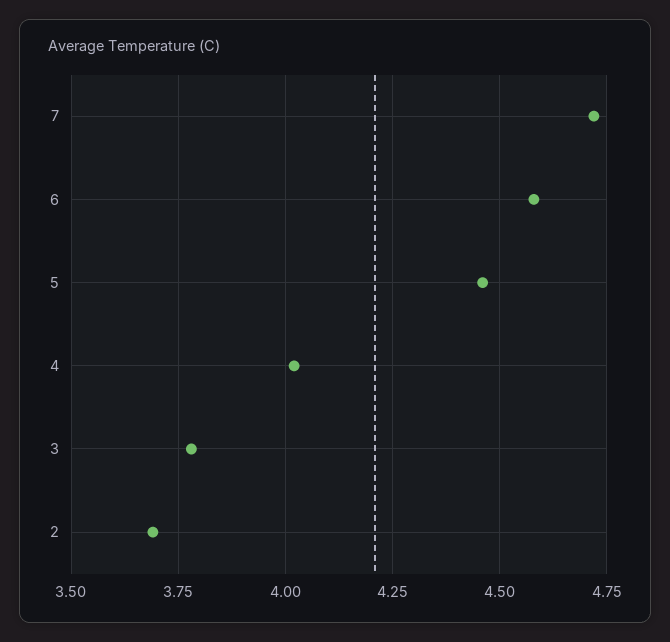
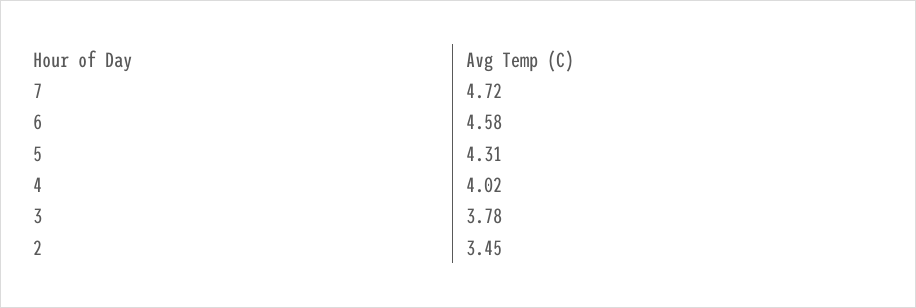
5: 4.45 -> 4.31
2: 3.7 -> 3.45

